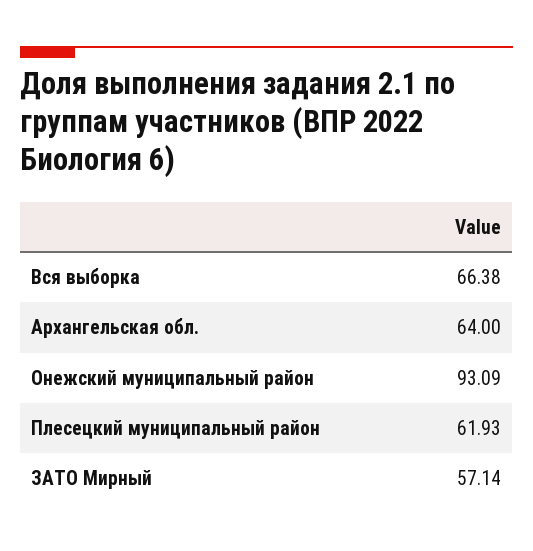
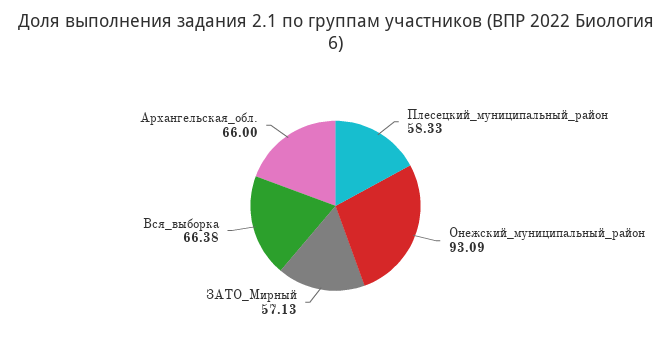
Архангельская обл.: 64 -> 66
Плесецкий муниципальный район: 61.93 -> 58.33
ЗАТО Мирный: 57.14 -> 57.13

